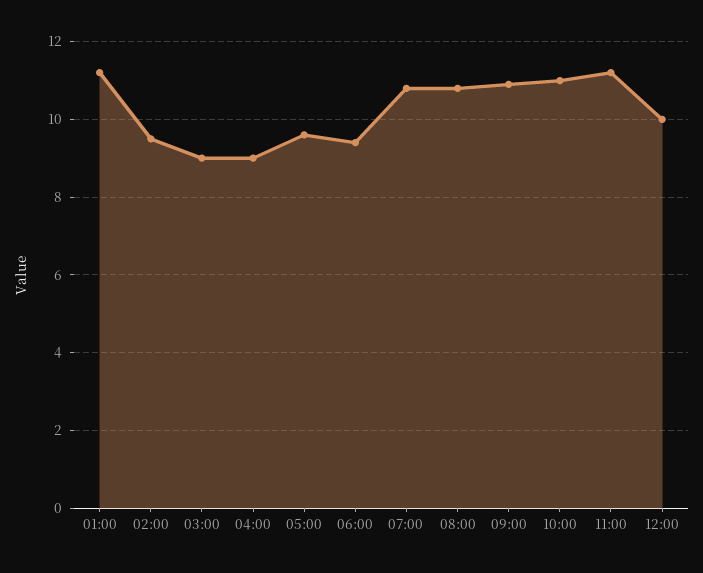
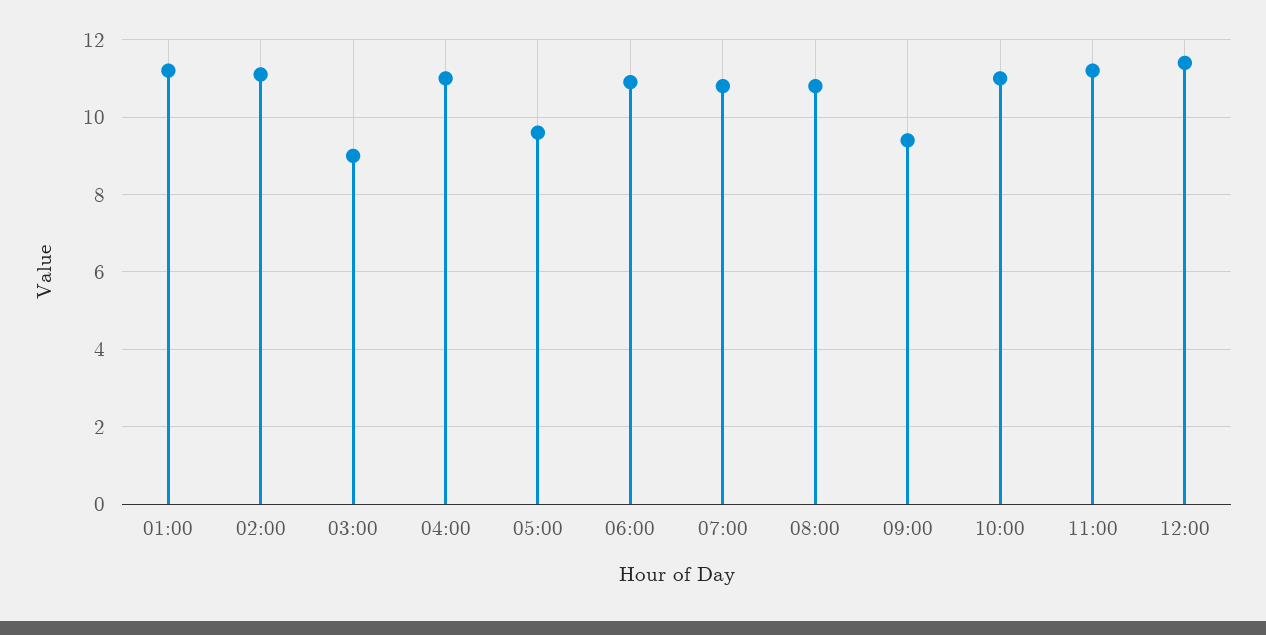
02:00: 9.5 -> 11
04:00: 9 -> 11
06:00: 9.5 -> 11
09:00: 11 -> 9.5
12:00: 10 -> 11.5

